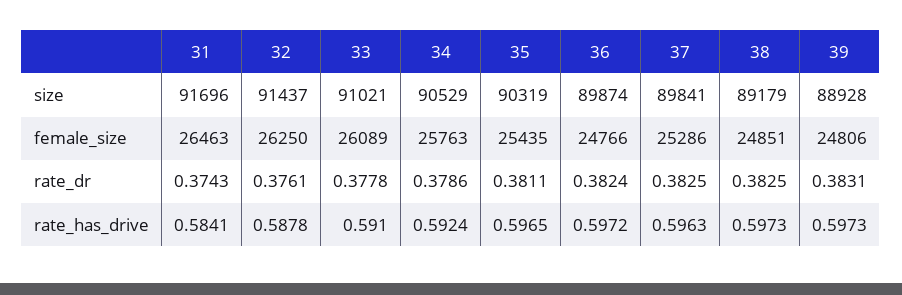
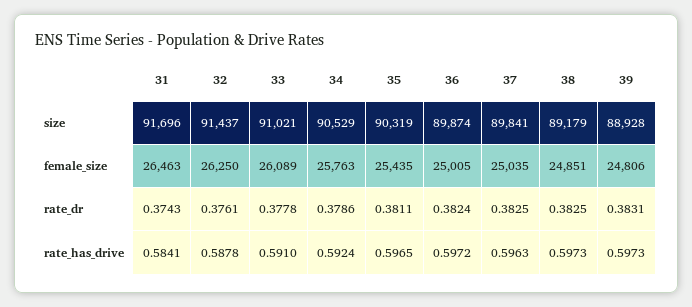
36, female_size: 24766 -> 25005
37, female_size: 25286 -> 25035

